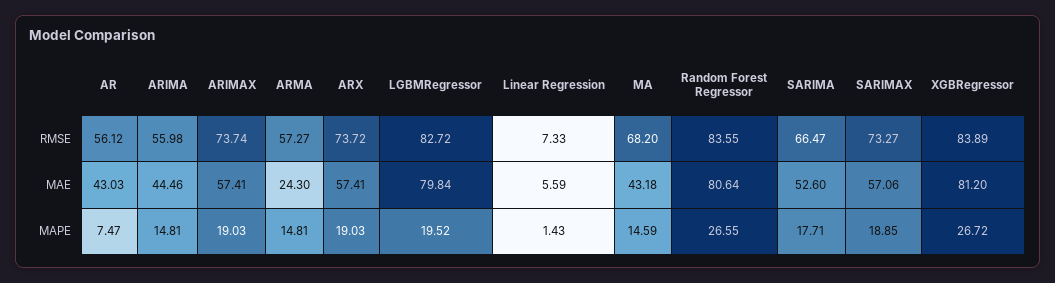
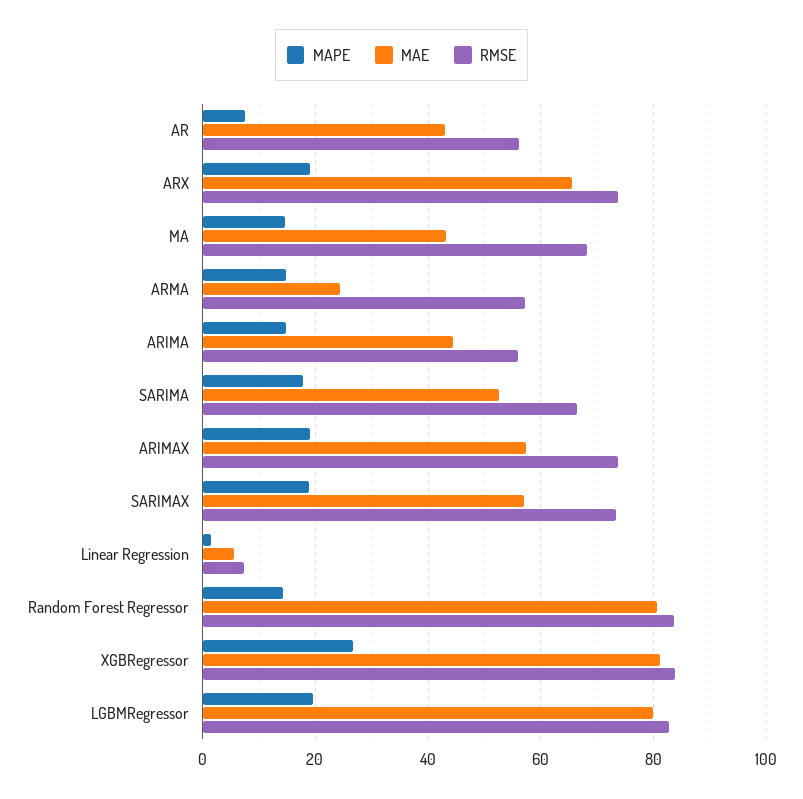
MAE, ARX: 57.41 -> 66
MAPE, Random Forest Regressor: 26.55 -> 14

